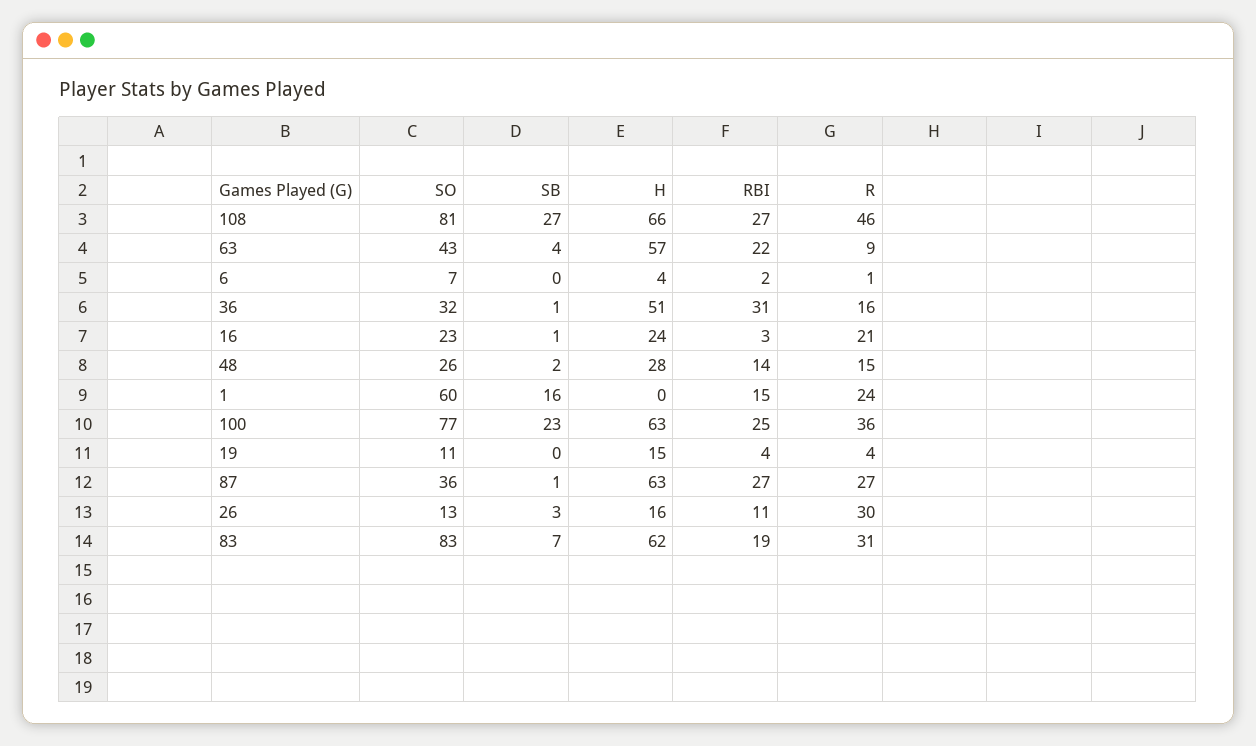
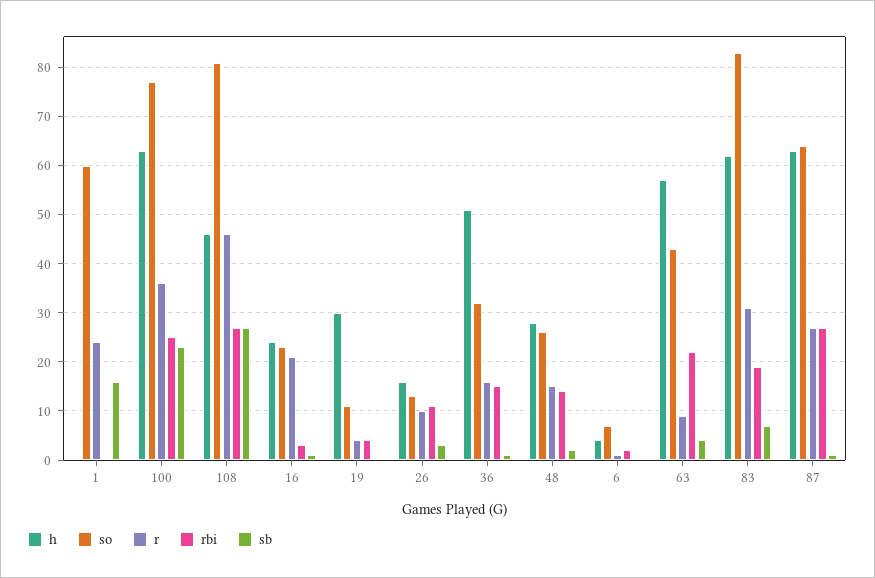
H, 108: 66 -> 45
RBI, 36: 31 -> 15
RBI, 1: 15 -> 0
H, 19: 15 -> 30
SO, 87: 36 -> 65
R, 26: 30 -> 10

